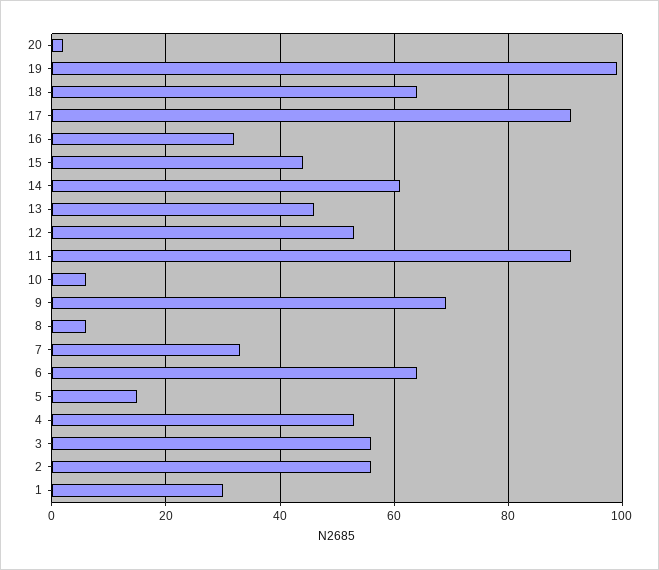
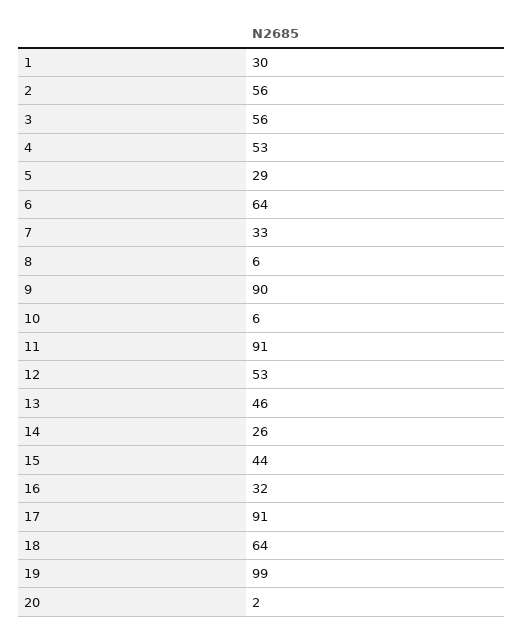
14: 60 -> 26
9: 70 -> 90
5: 15 -> 29

